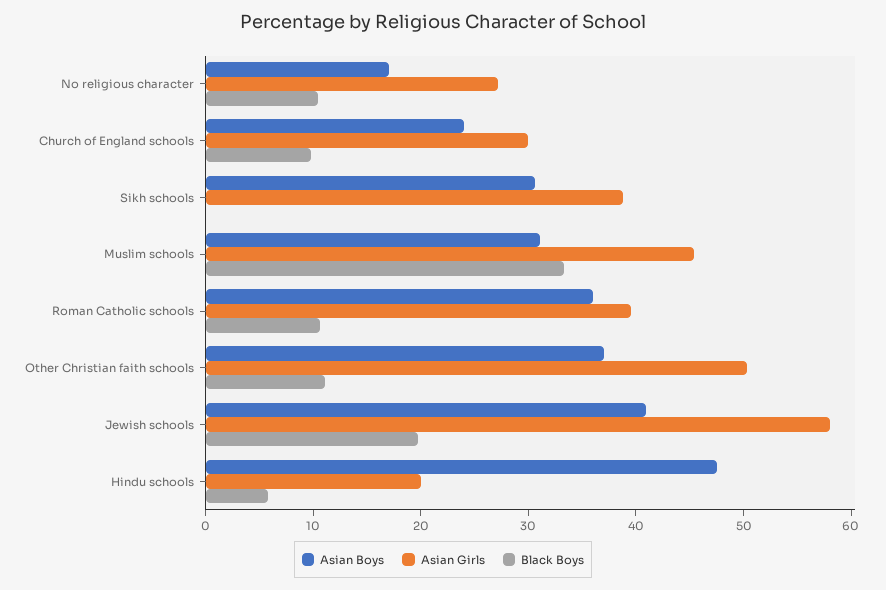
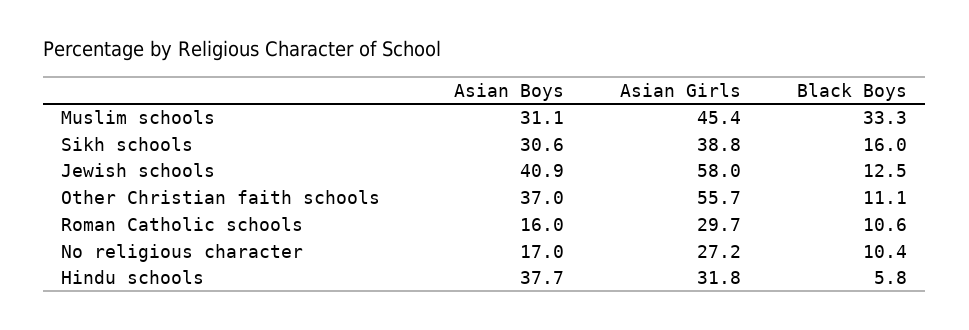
Asian Boys, Church of England schools: 24 -> none
Asian Girls, Church of England schools: 30 -> none
Black Boys, Church of England schools: 10 -> none
Black Boys, Sikh schools: 0 -> 16
Asian Boys, Roman Catholic schools: 36 -> 16
Asian Girls, Roman Catholic schools: 40 -> 29.7
Asian Girls, Other Christian faith schools: 50 -> 55.7
Black Boys, Jewish schools: 20 -> 12.5
Asian Boys, Hindu schools: 48 -> 37.7
Asian Girls, Hindu schools: 20 -> 31.8

